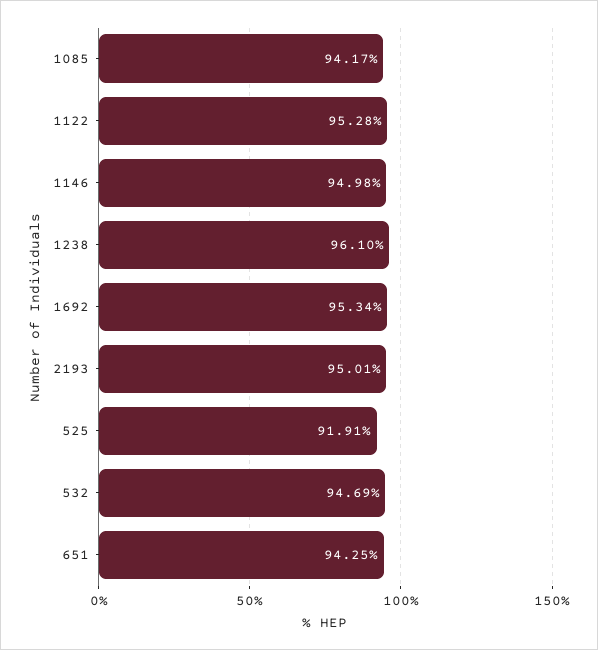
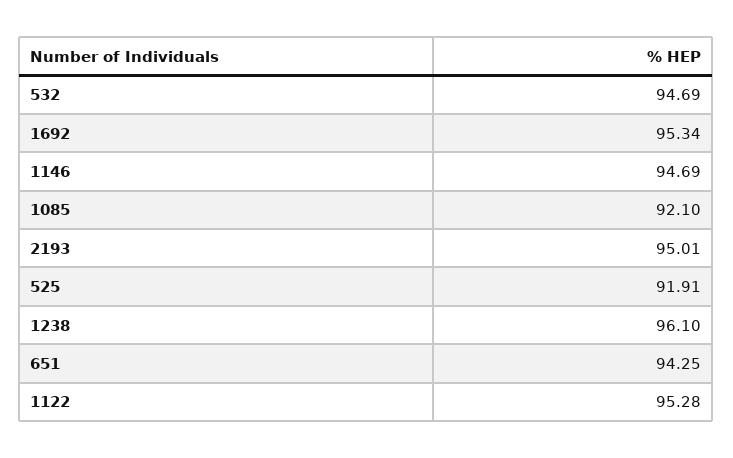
1085: 94.17 -> 92.1
1146: 94.98 -> 94.69

